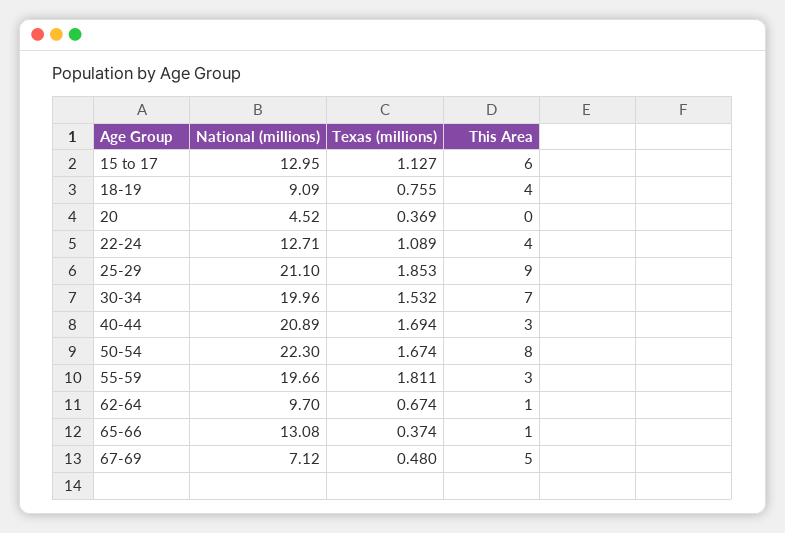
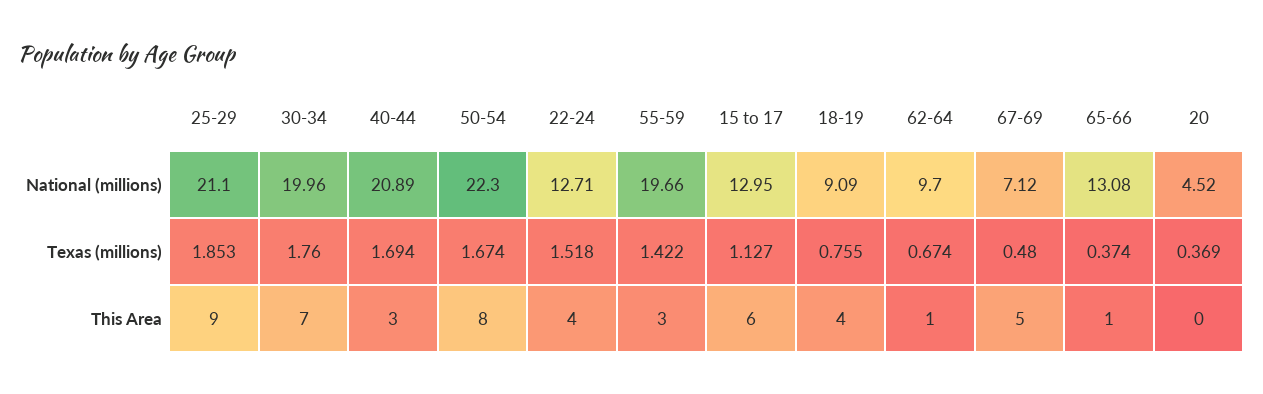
Texas (millions), 22-24: 1.089 -> 1.518
Texas (millions), 30-34: 1.532 -> 1.76
Texas (millions), 55-59: 1.811 -> 1.422

